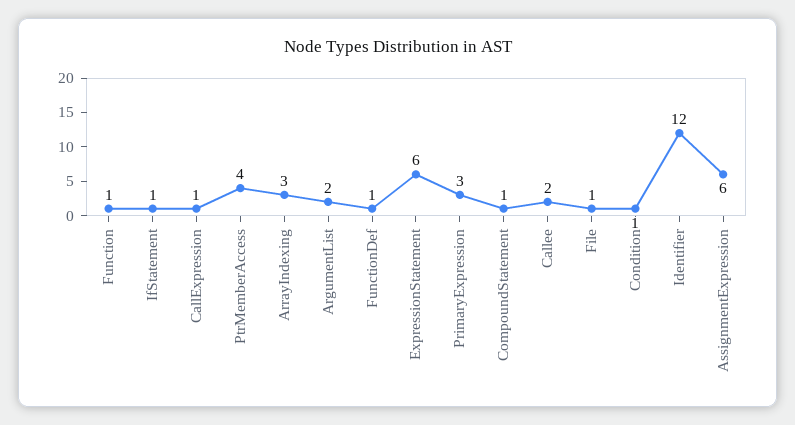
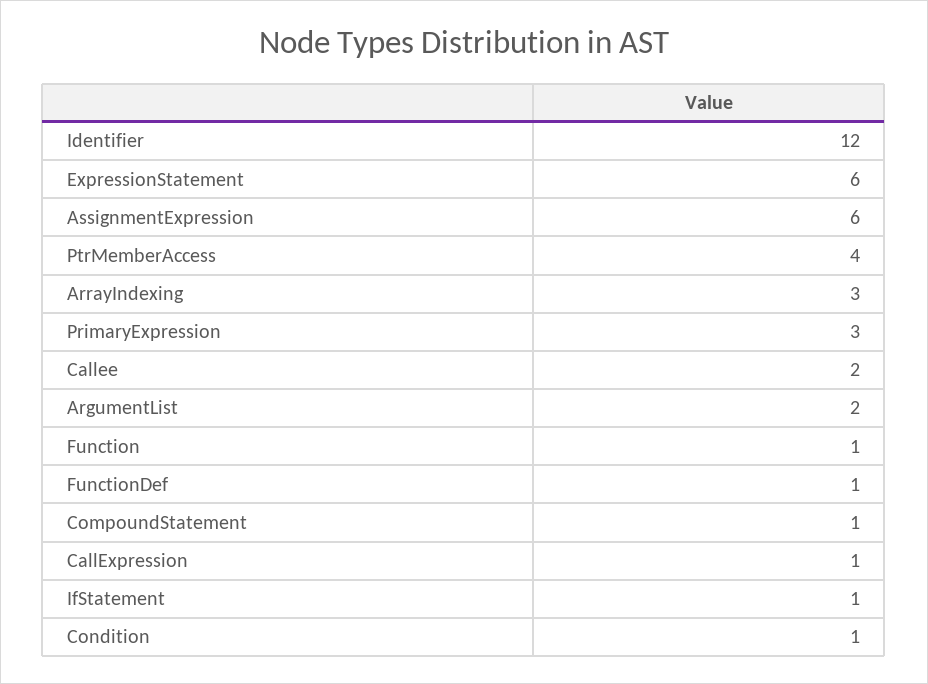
File: 1 -> none

